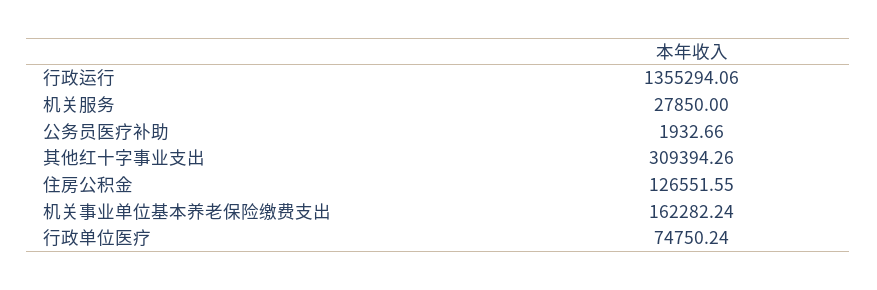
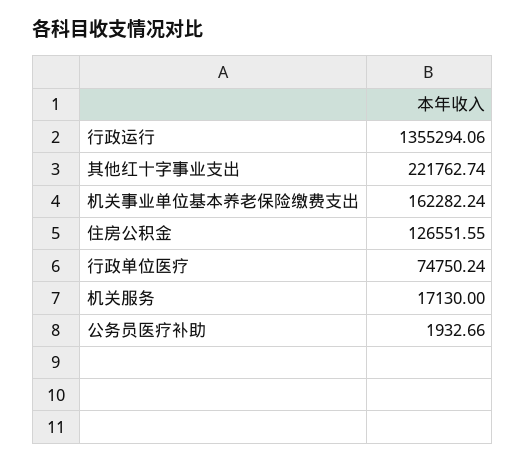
机关服务: 27850 -> 17130
其他红十字事业支出: 309394.26 -> 221762.74

